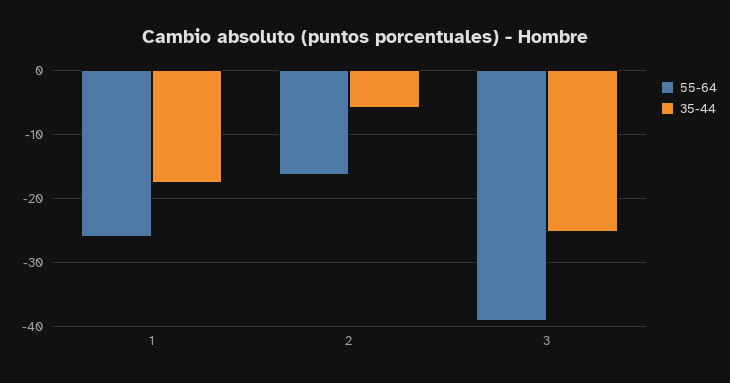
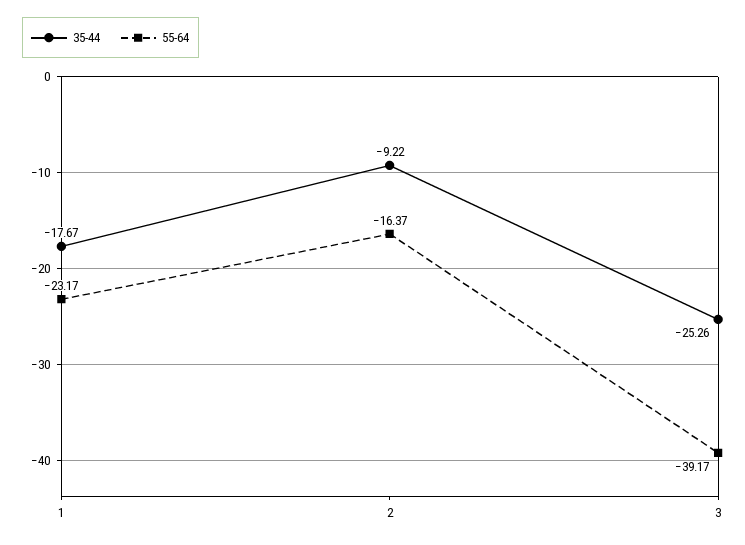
55-64, 1: -26 -> -23.17
35-44, 2: -6 -> -9.22

